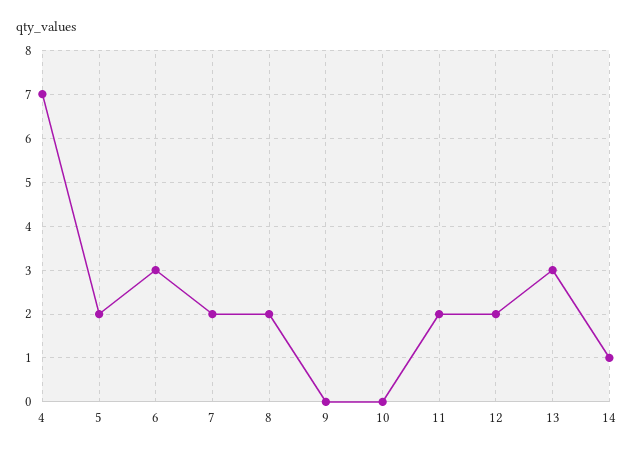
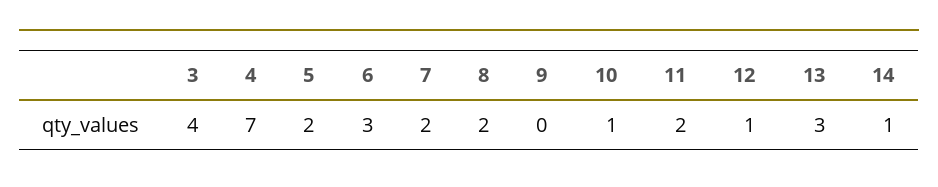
10: 0 -> 1
12: 2 -> 1
3: none -> 4

